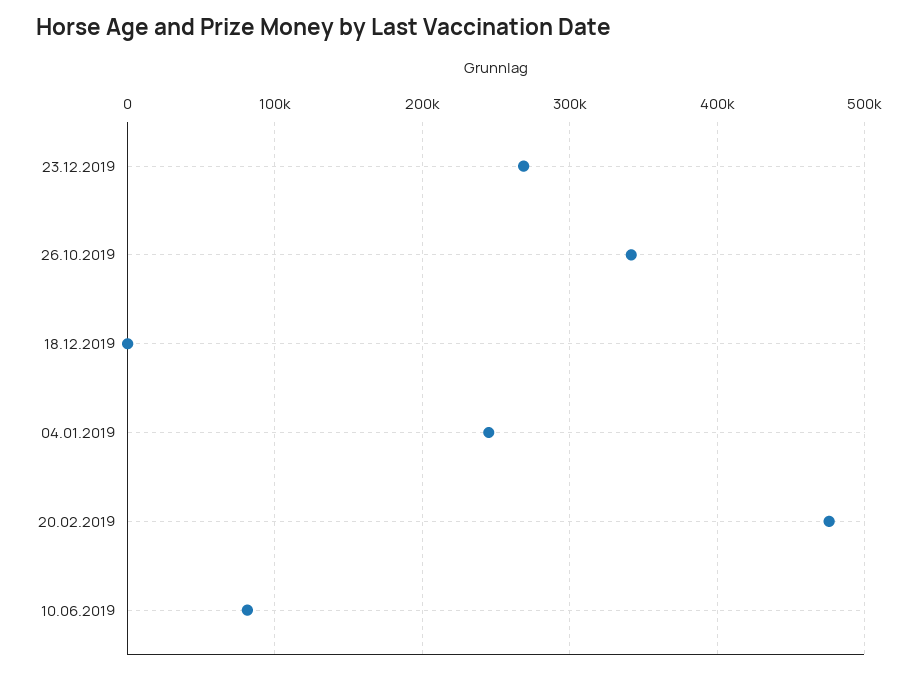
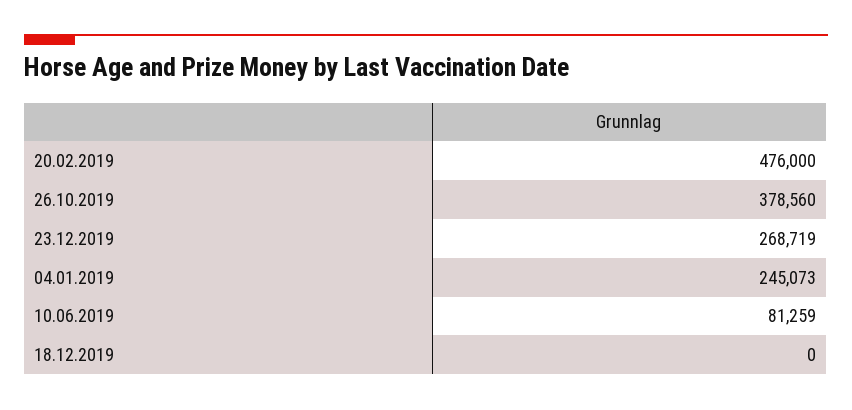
26.10.2019: 340000 -> 378560

